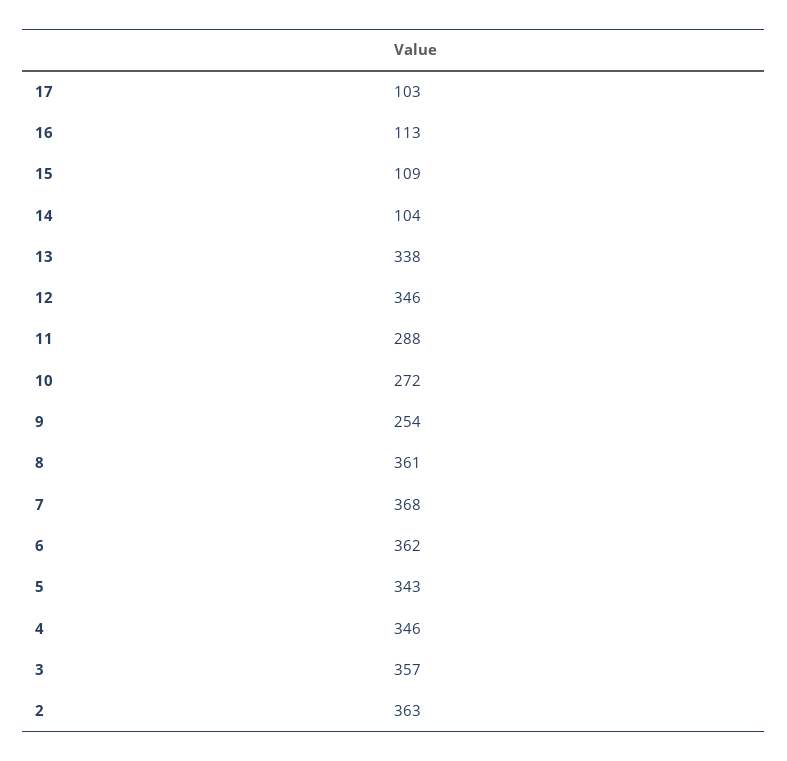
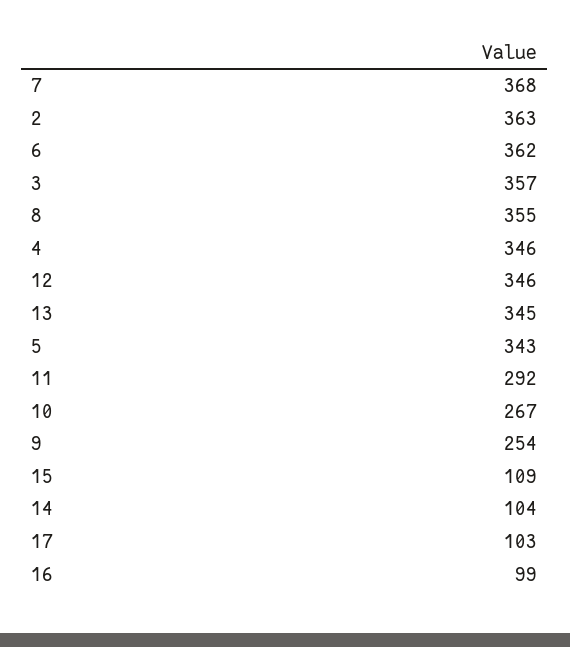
16: 113 -> 99
13: 338 -> 345
11: 288 -> 292
10: 272 -> 267
8: 361 -> 355

